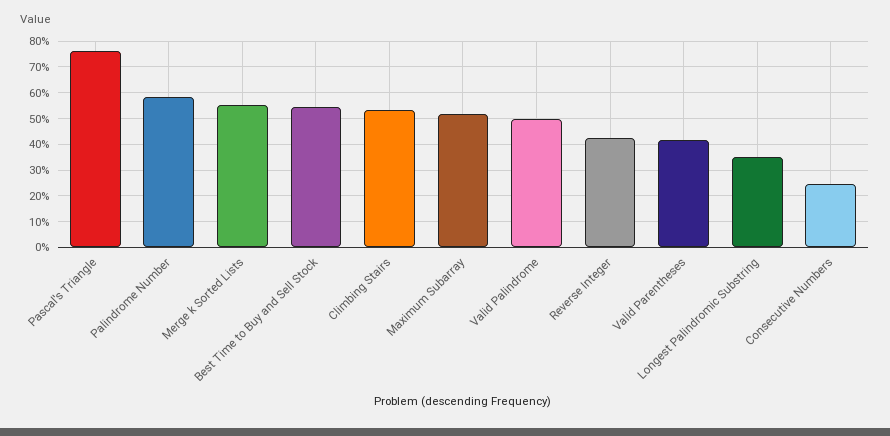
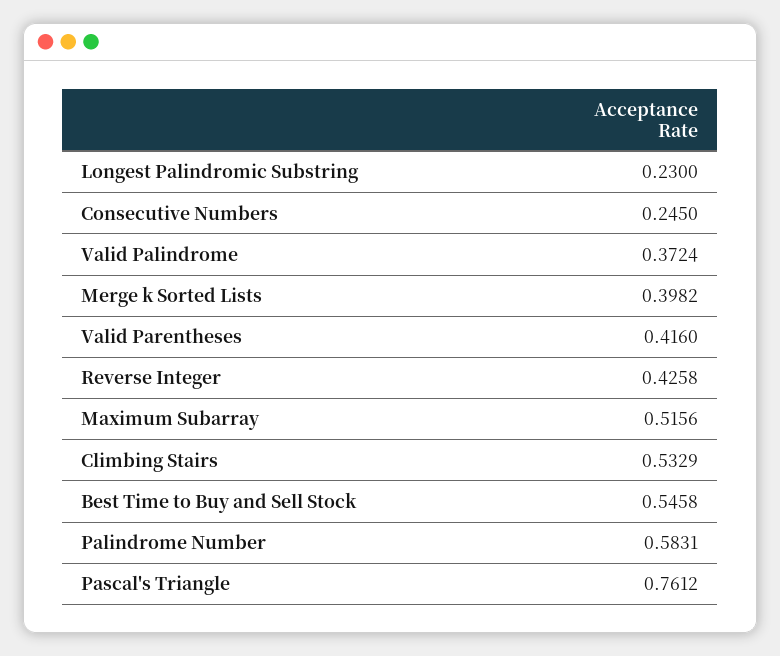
Merge k Sorted Lists: 0.55 -> 0.3982
Valid Palindrome: 0.5 -> 0.3724
Longest Palindromic Substring: 0.35 -> 0.23

